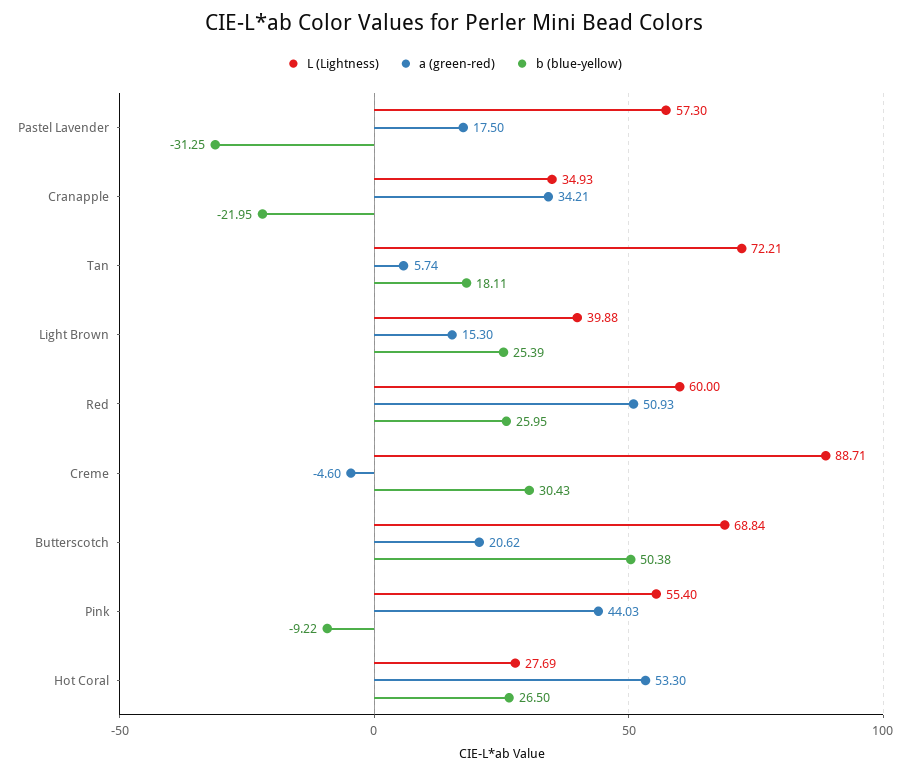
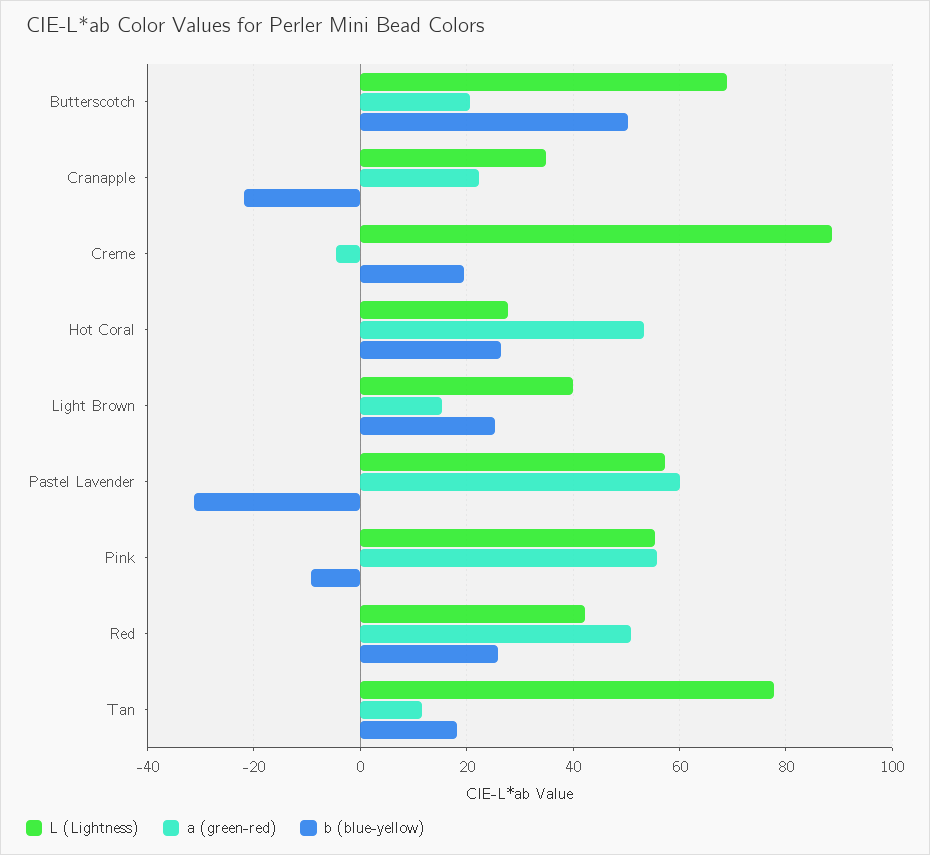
a (green-red), Pastel Lavender: 17.5 -> 60
a (green-red), Cranapple: 34.21 -> 22
L (Lightness), Tan: 72.21 -> 78
a (green-red), Tan: 5.74 -> 12
L (Lightness), Red: 60 -> 42
b (blue-yellow), Creme: 30.43 -> 20
a (green-red), Pink: 44.03 -> 56

